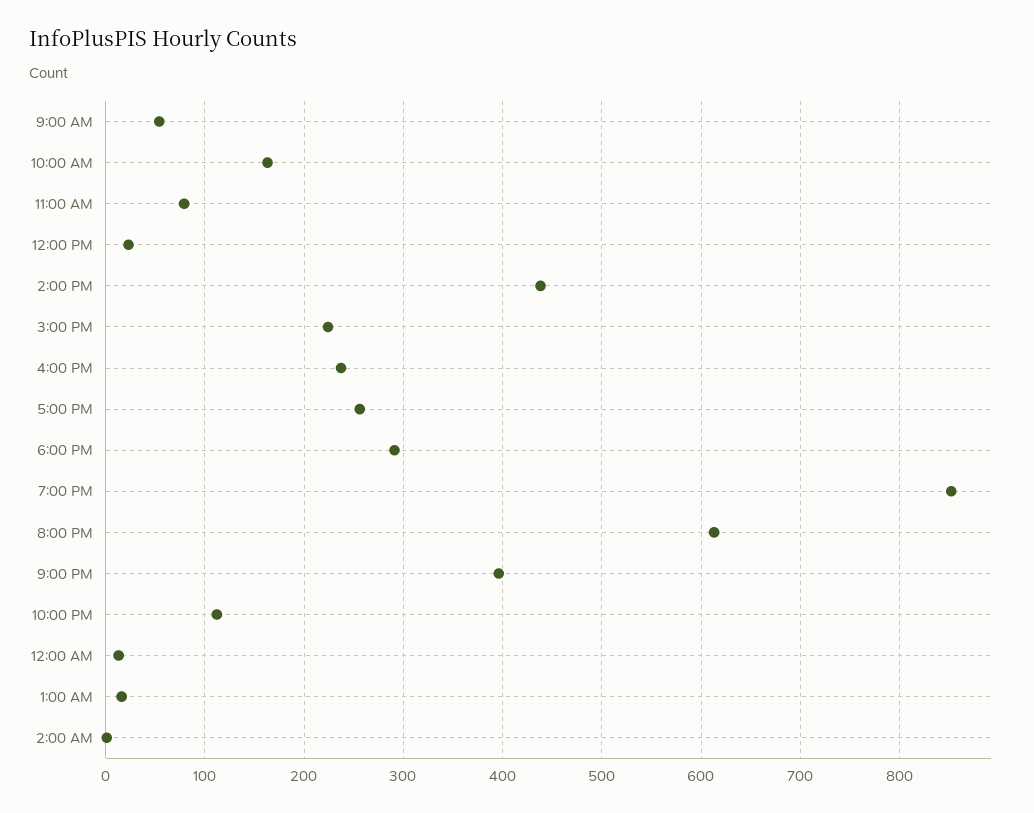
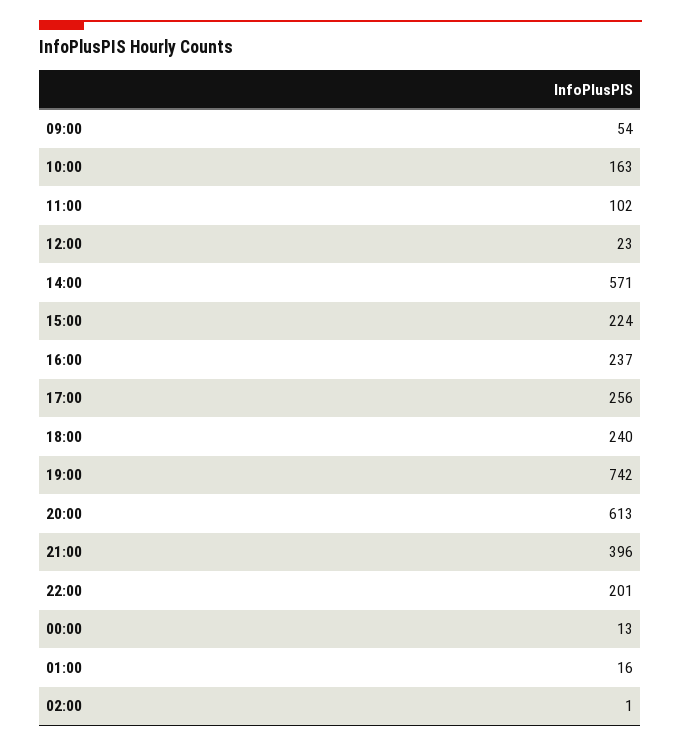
11:00 AM: 80 -> 102
2:00 PM: 440 -> 571
6:00 PM: 290 -> 240
7:00 PM: 850 -> 742
10:00 PM: 110 -> 201

